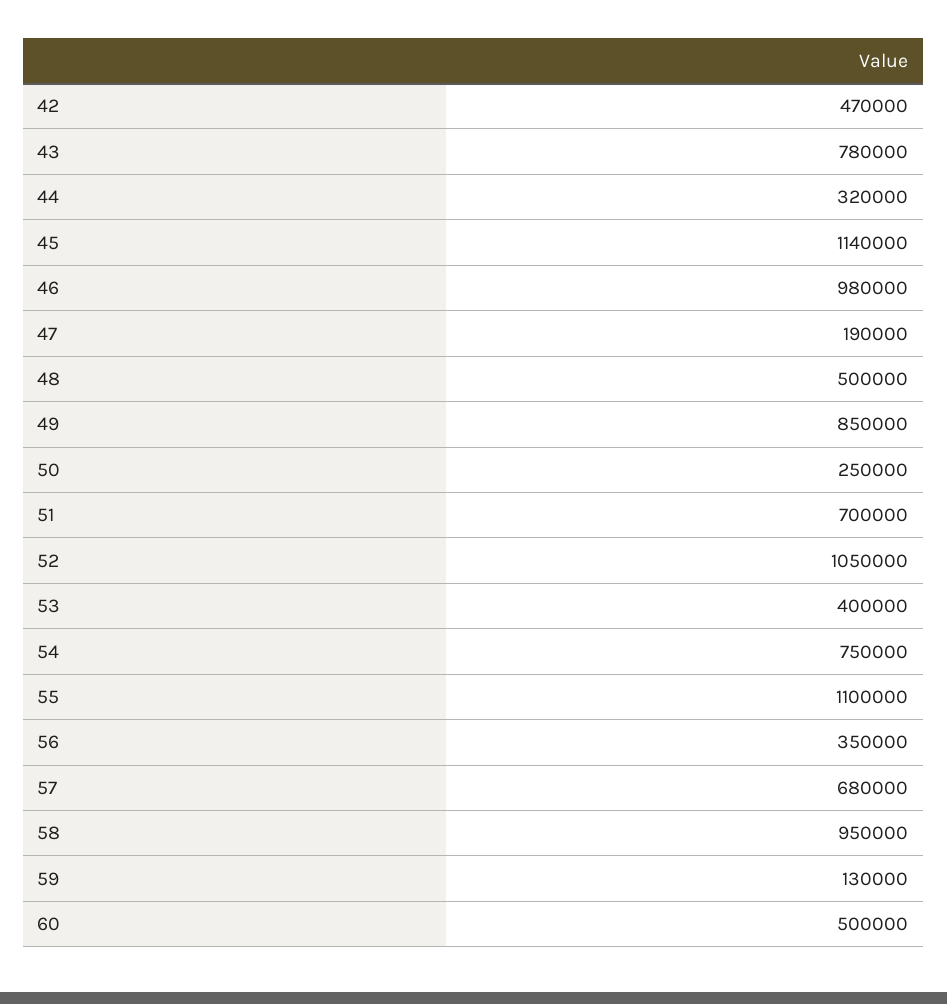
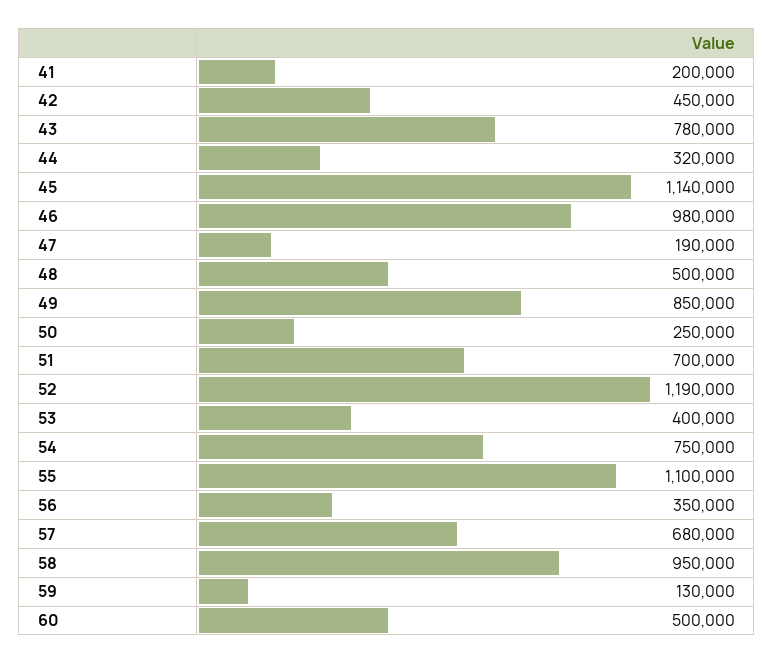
42: 470000 -> 450000
52: 1050000 -> 1190000
41: none -> 200000

